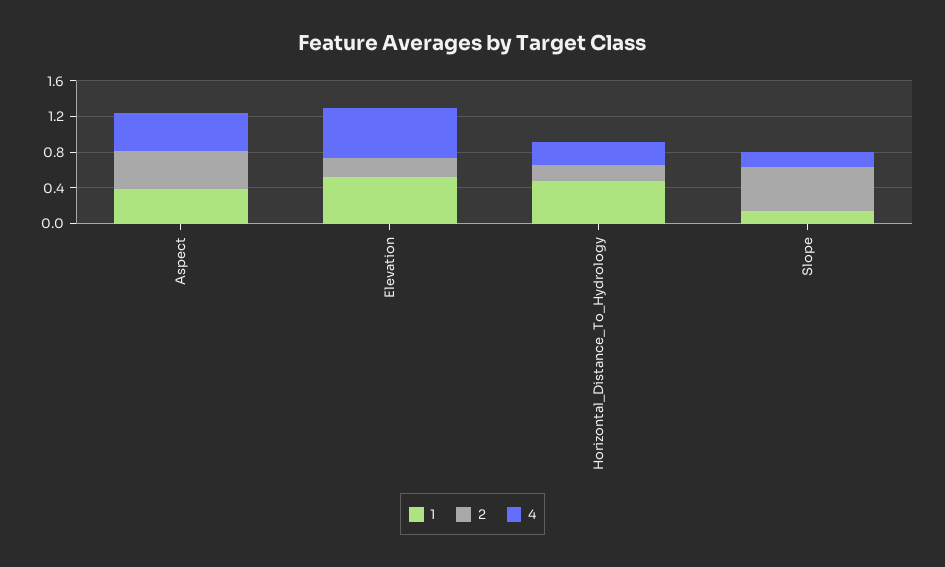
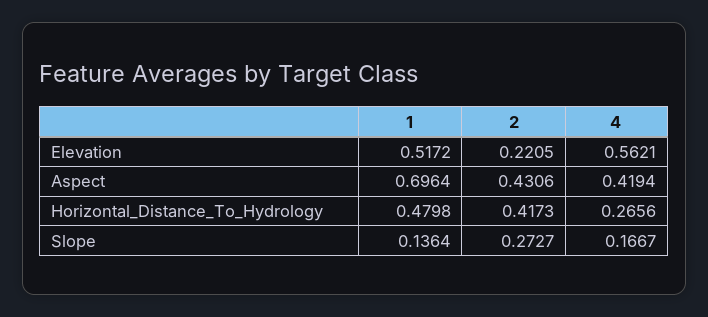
1, Aspect: 0.4 -> 0.6964
2, Horizontal_Distance_To_Hydrology: 0.2 -> 0.4173
2, Slope: 0.5 -> 0.2727

